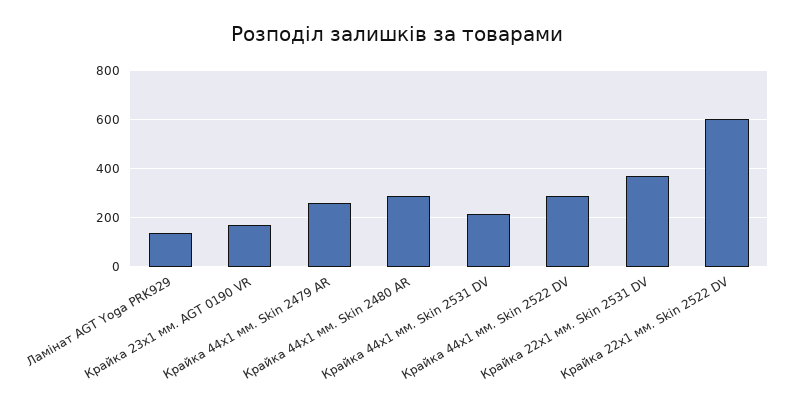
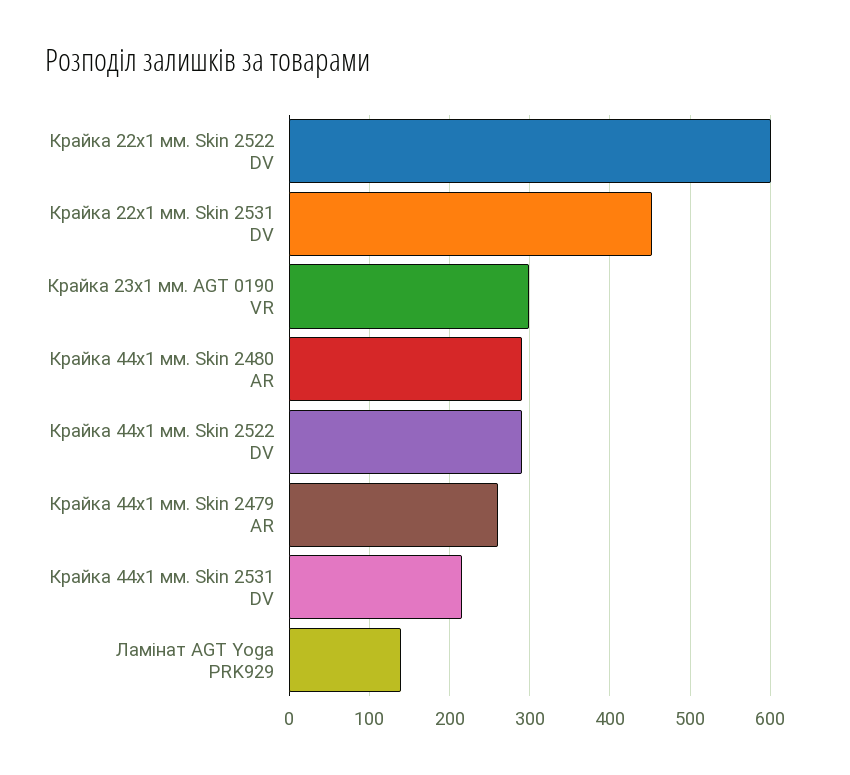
Крайка 23x1 мм. AGT 0190 VR: 175 -> 300
Крайка 22x1 мм. Skin 2531 DV: 375 -> 450

